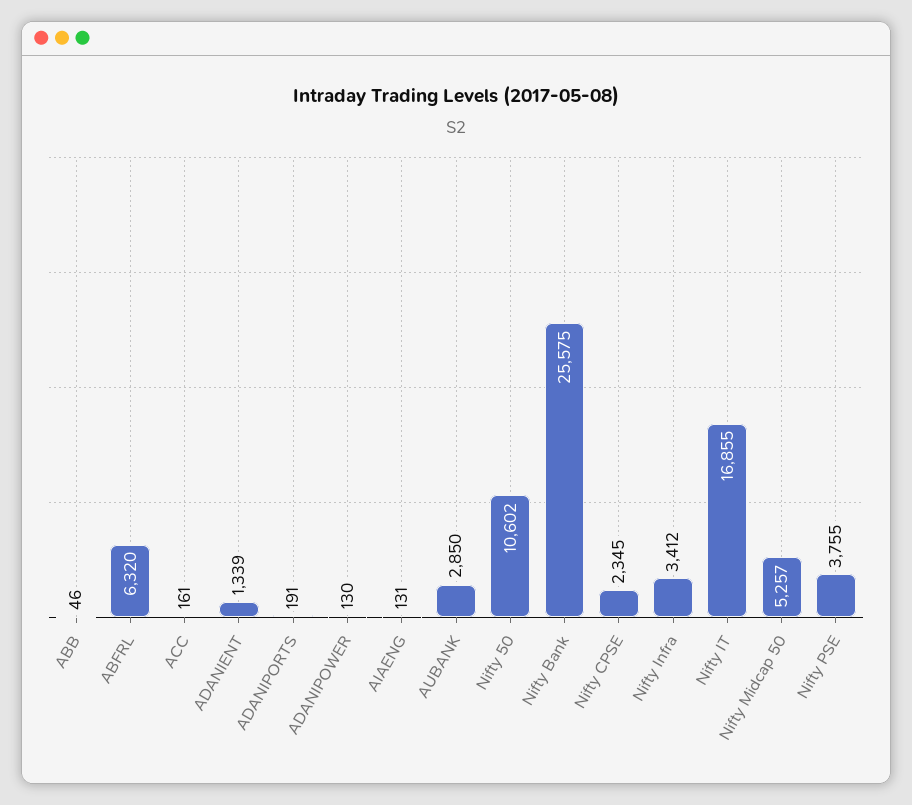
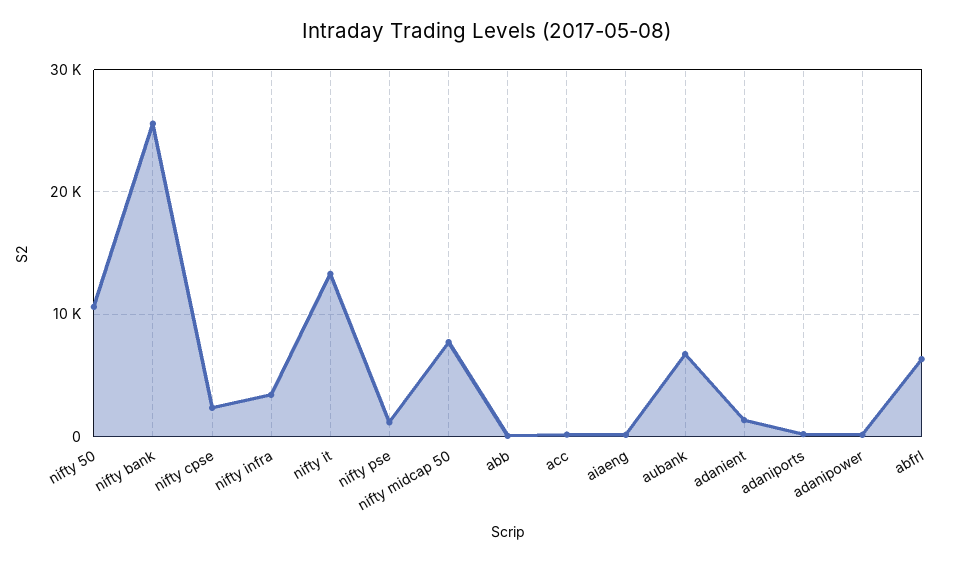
AUBANK: 2850 -> 7000
Nifty IT: 16855 -> 13000
Nifty Midcap 50: 5257 -> 8000
Nifty PSE: 3755 -> 1000

